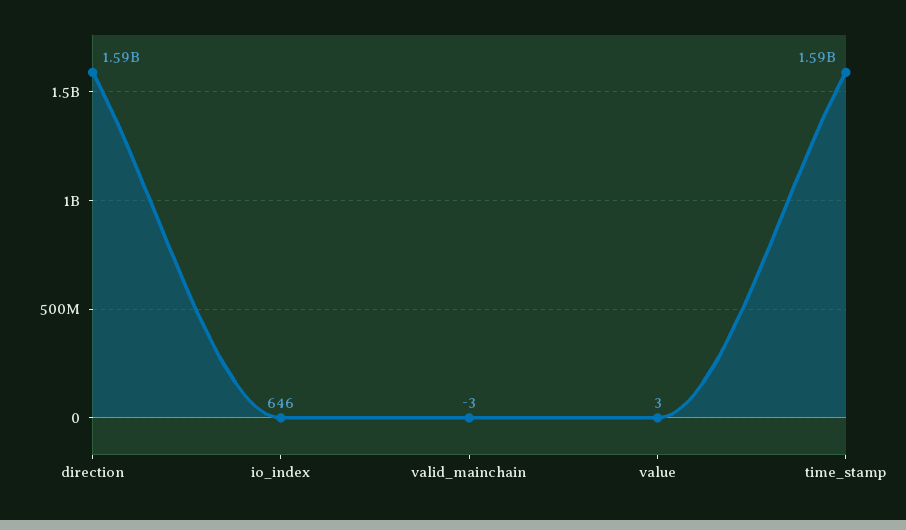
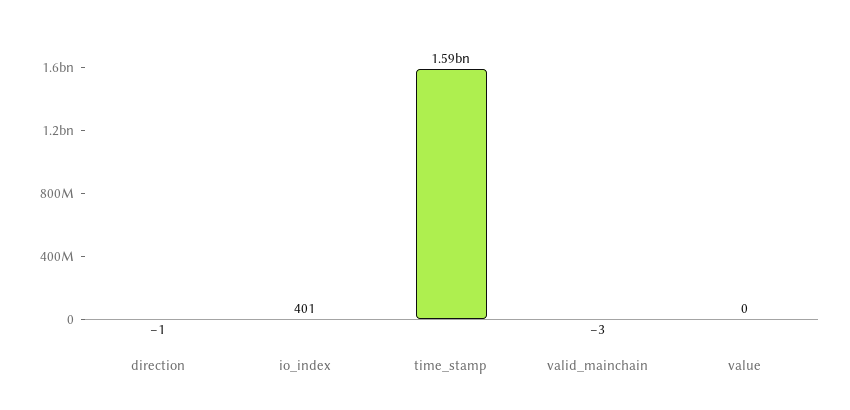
direction: 1590000000 -> -1
io_index: 646 -> 401
value: 3 -> 0

